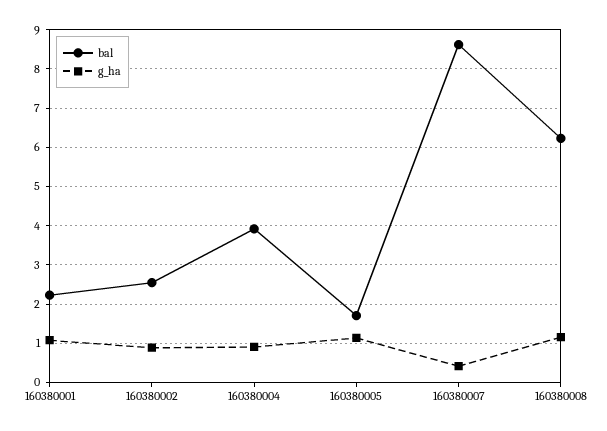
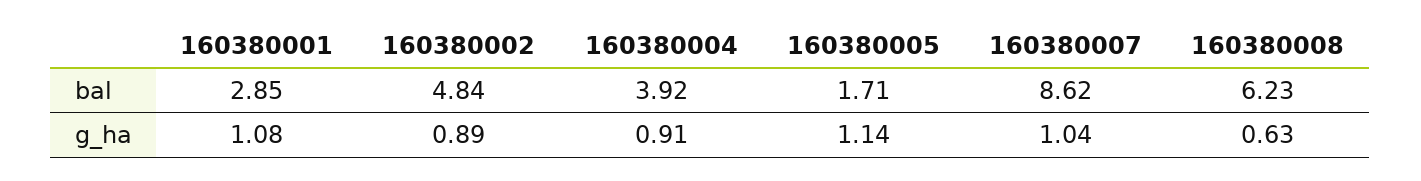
bal, 160380001: 2.2 -> 2.85
bal, 160380002: 2.6 -> 4.84
g_ha, 160380007: 0.4 -> 1.04
g_ha, 160380008: 1.2 -> 0.63

